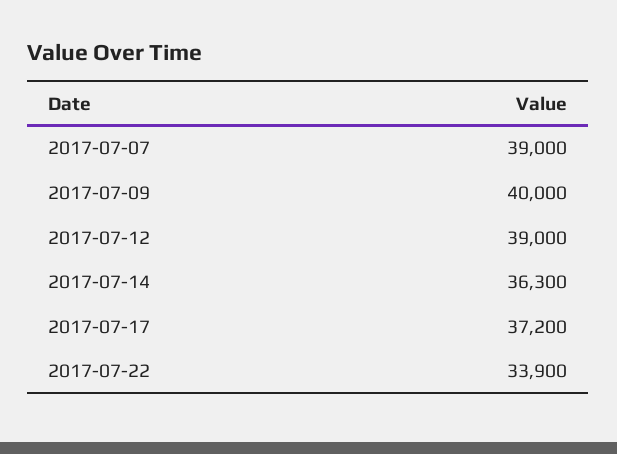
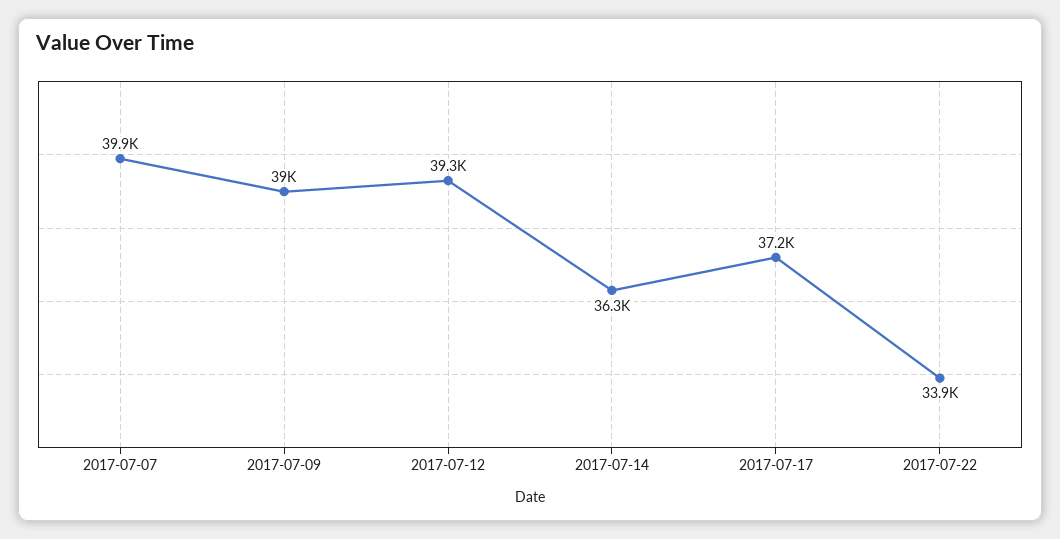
2017-07-07: 39000 -> 39900
2017-07-09: 40000 -> 39000
2017-07-12: 39000 -> 39300

